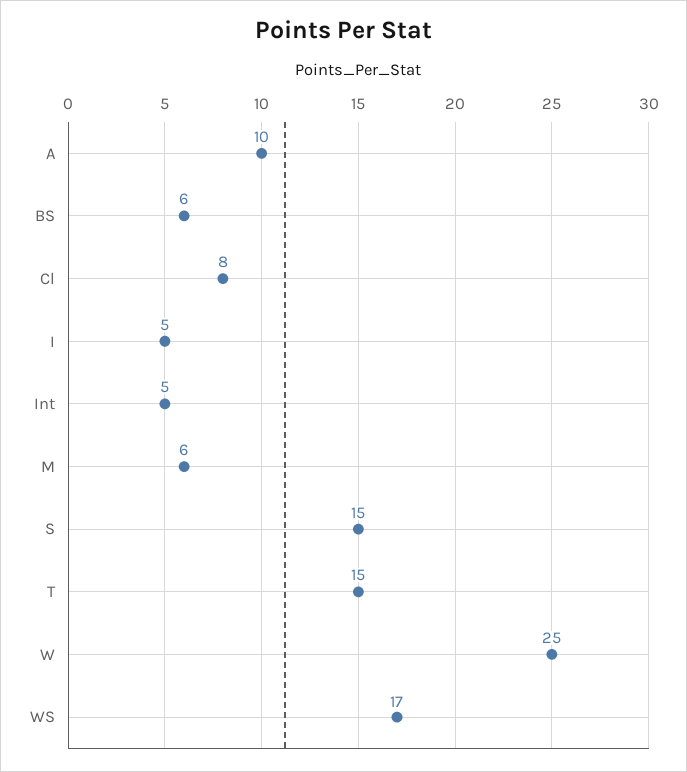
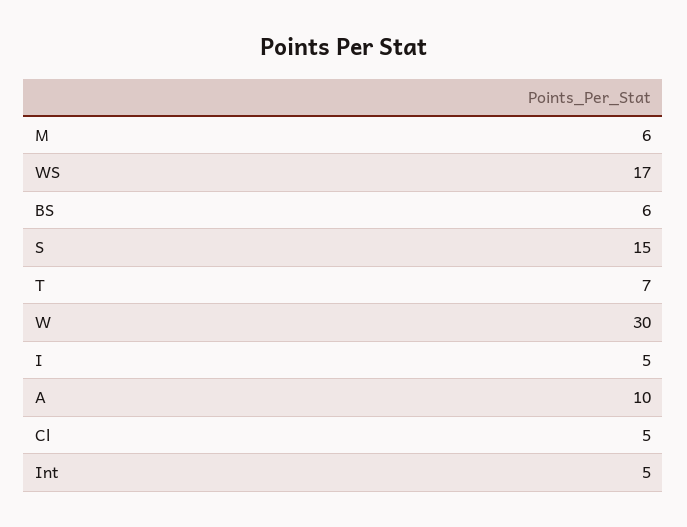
Cl: 8 -> 5
T: 15 -> 7
W: 25 -> 30

